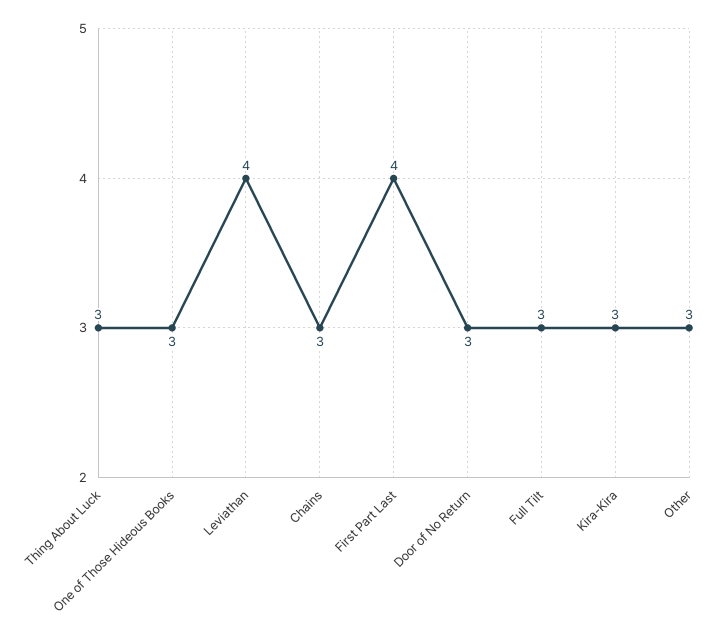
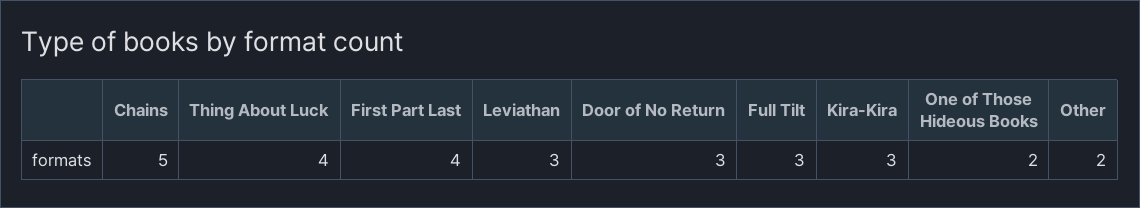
Thing About Luck: 3 -> 4
One of Those Hideous Books: 3 -> 2
Leviathan: 4 -> 3
Chains: 3 -> 5
Other: 3 -> 2

